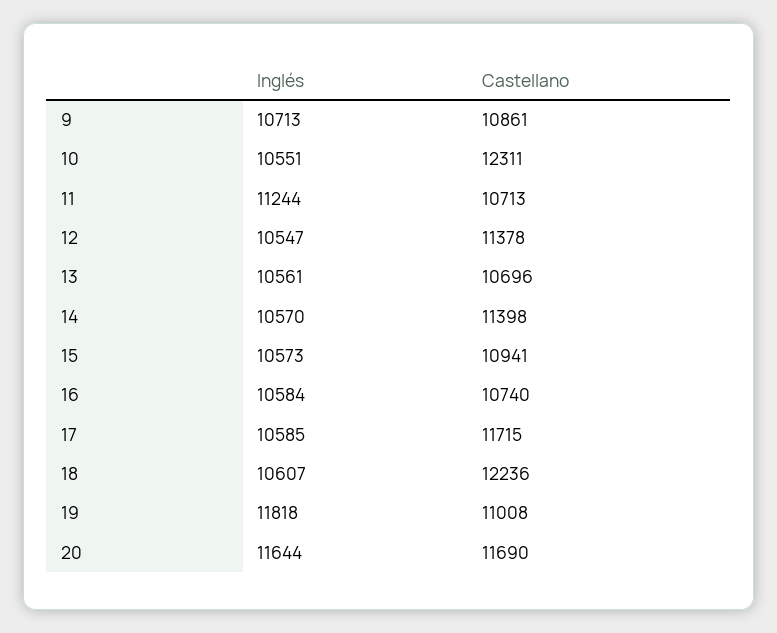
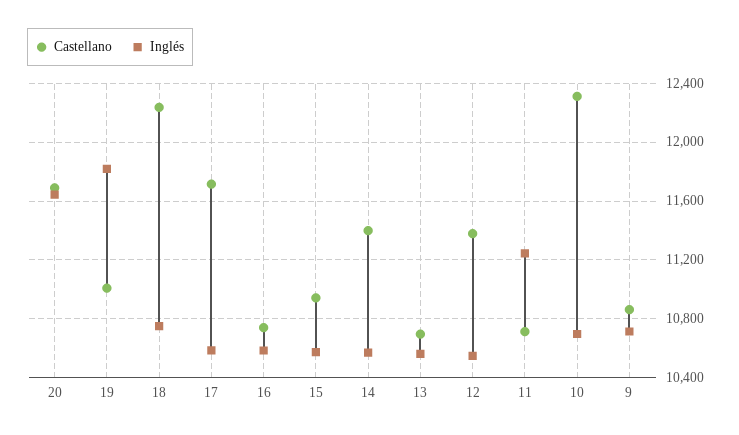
Inglés, 10: 10551 -> 10700
Inglés, 18: 10607 -> 10750

